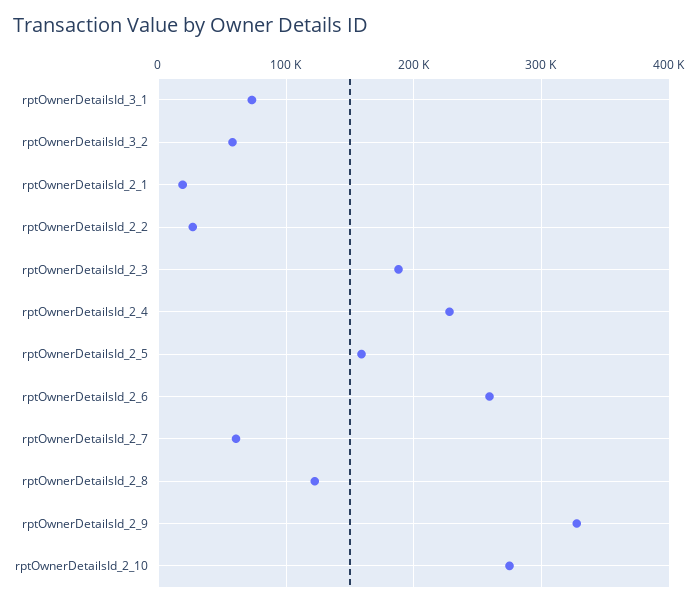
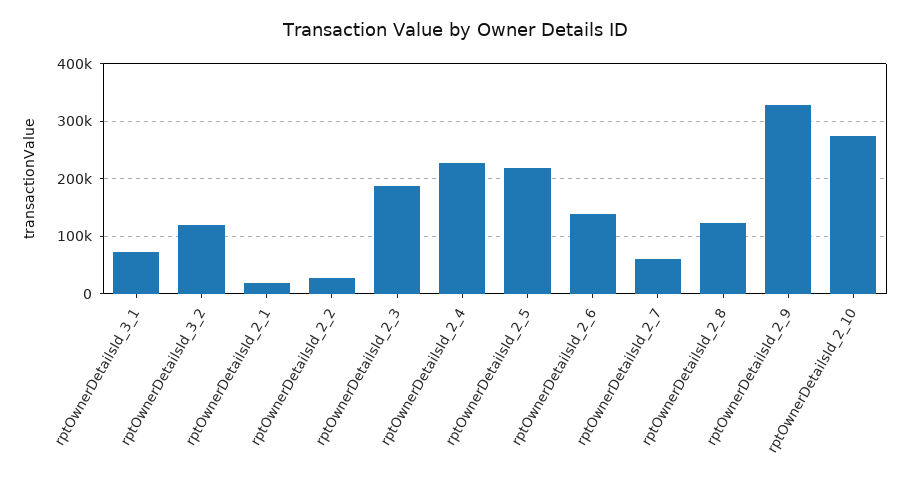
rptOwnerDetailsId_3_2: 60000 -> 120000
rptOwnerDetailsId_2_5: 160000 -> 220000
rptOwnerDetailsId_2_6: 260000 -> 140000

